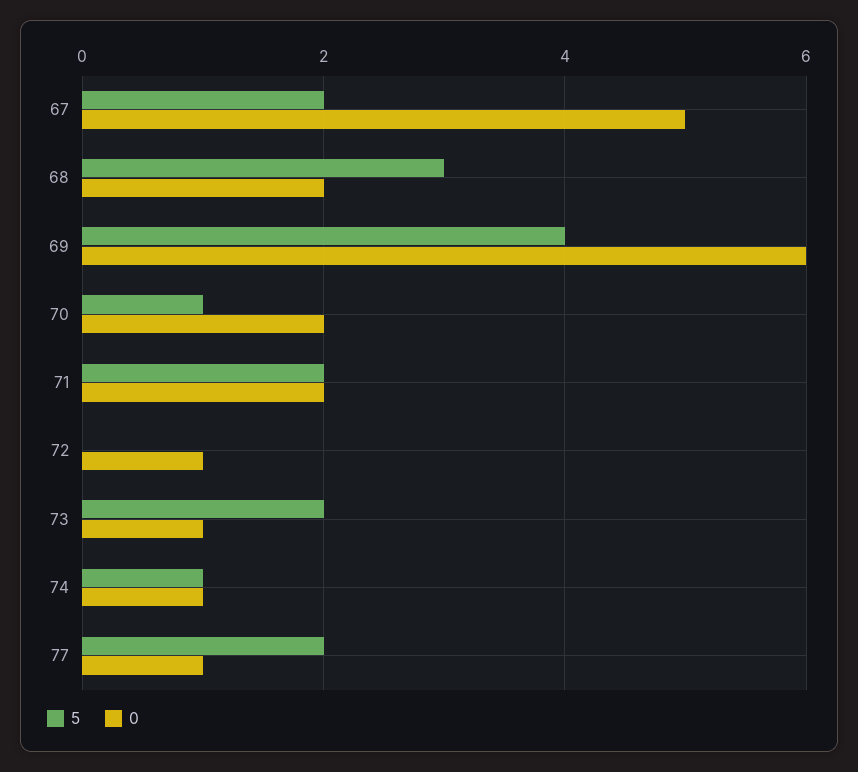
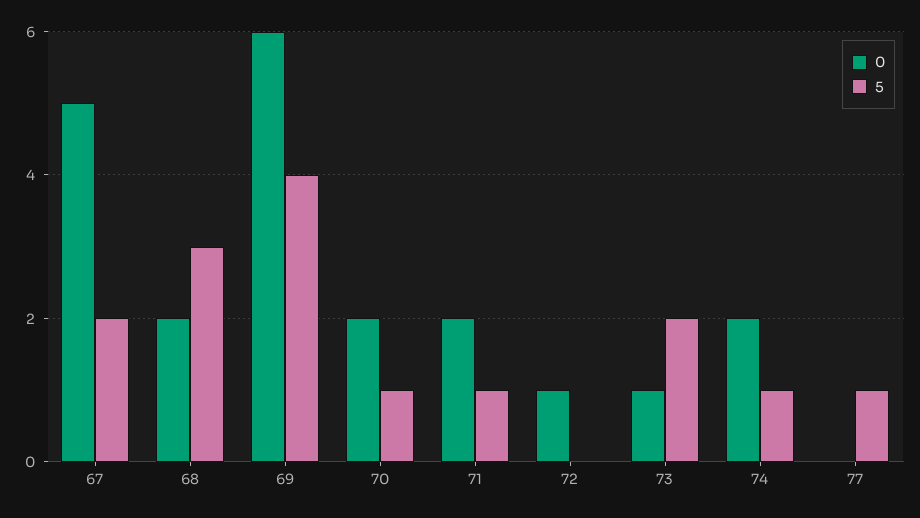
5, 71: 2 -> 1
0, 74: 1 -> 2
5, 77: 2 -> 1
0, 77: 1 -> 0

